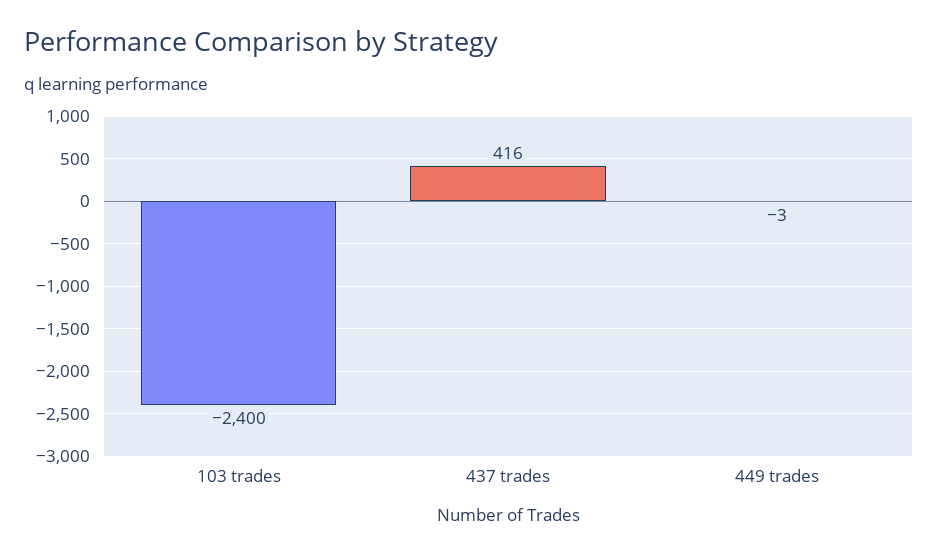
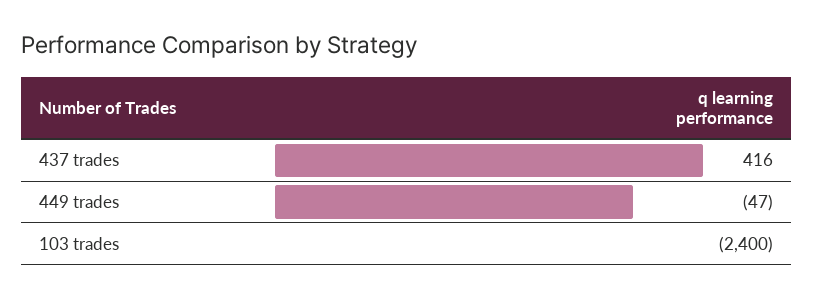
449 trades: -3 -> -47

